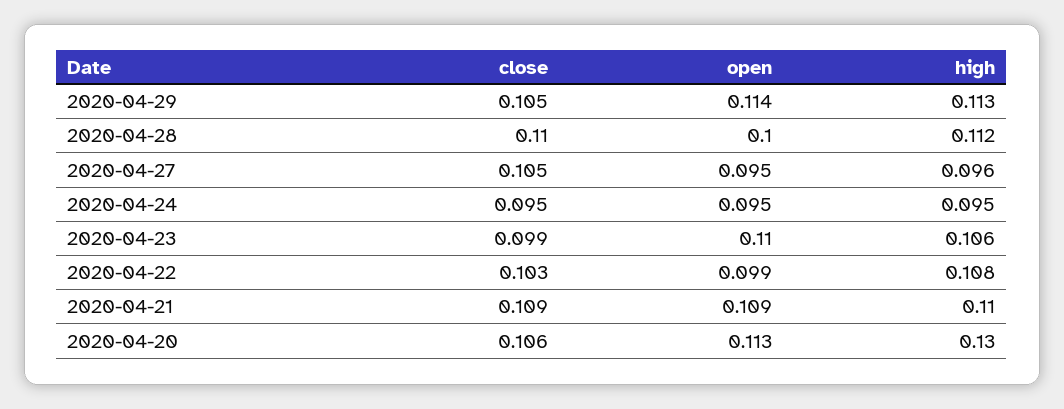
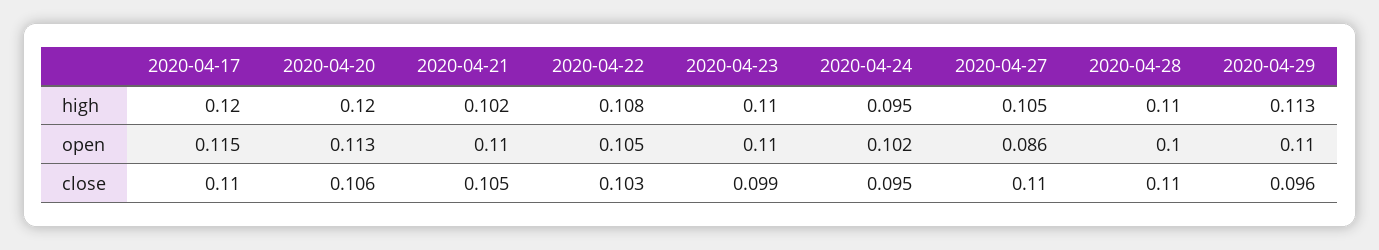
close, 2020-04-29: 0.105 -> 0.096
open, 2020-04-29: 0.114 -> 0.11
high, 2020-04-28: 0.112 -> 0.11
close, 2020-04-27: 0.105 -> 0.11
open, 2020-04-27: 0.095 -> 0.086
high, 2020-04-27: 0.096 -> 0.105
open, 2020-04-24: 0.095 -> 0.102
high, 2020-04-23: 0.106 -> 0.11
open, 2020-04-22: 0.099 -> 0.105
close, 2020-04-21: 0.109 -> 0.105
open, 2020-04-21: 0.109 -> 0.11
high, 2020-04-21: 0.11 -> 0.102
high, 2020-04-20: 0.13 -> 0.12
high, 2020-04-17: none -> 0.12
open, 2020-04-17: none -> 0.115
close, 2020-04-17: none -> 0.11

